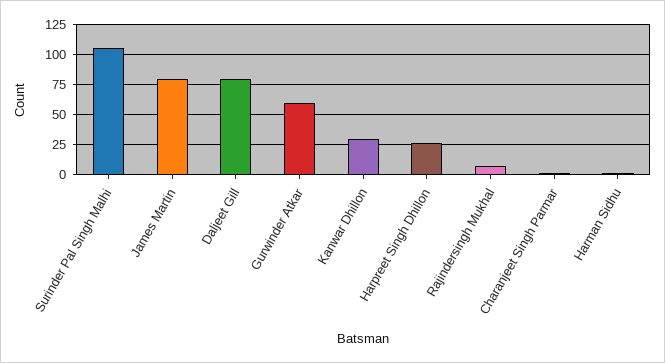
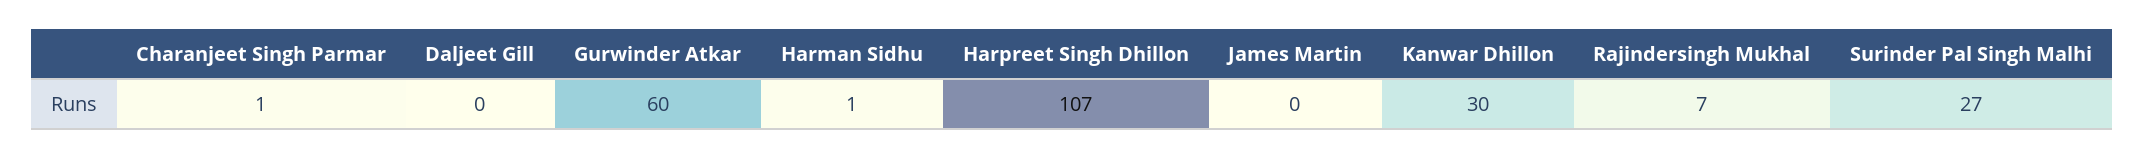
Surinder Pal Singh Malhi: 100 -> 27
James Martin: 75 -> 0
Daljeet Gill: 75 -> 0
Harpreet Singh Dhillon: 25 -> 107

